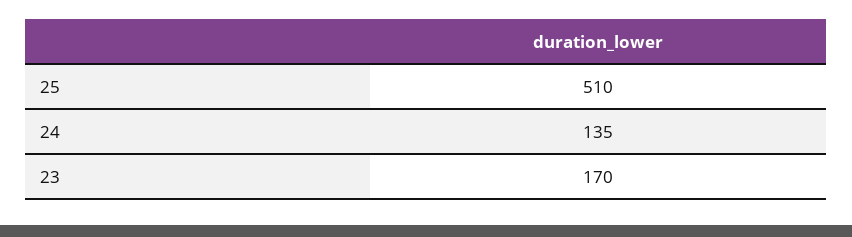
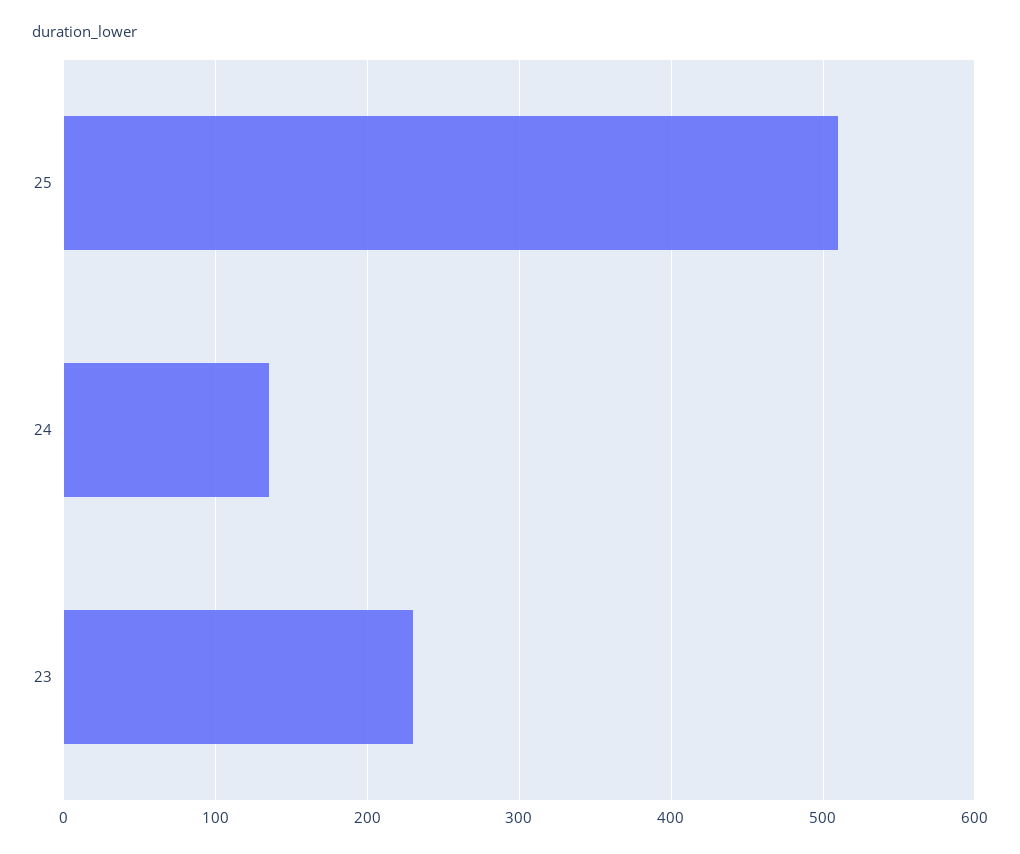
23: 170 -> 230

